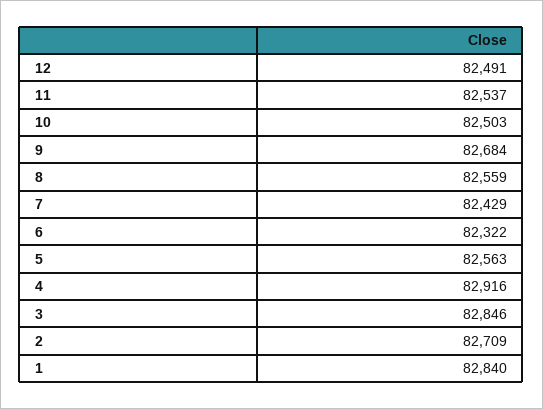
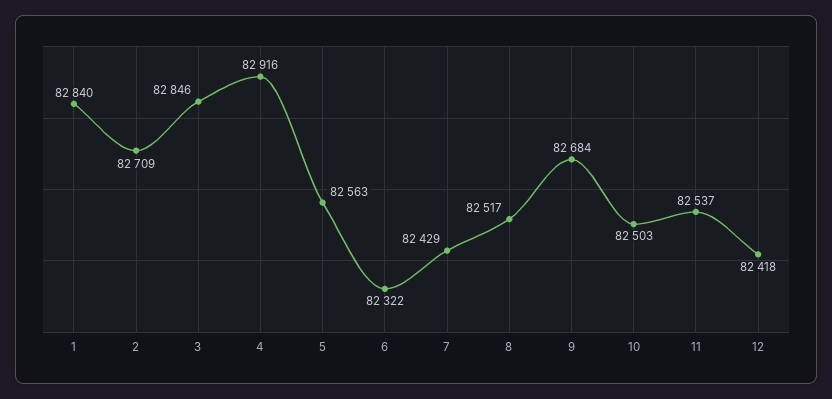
12: 82491 -> 82418
8: 82559 -> 82517

